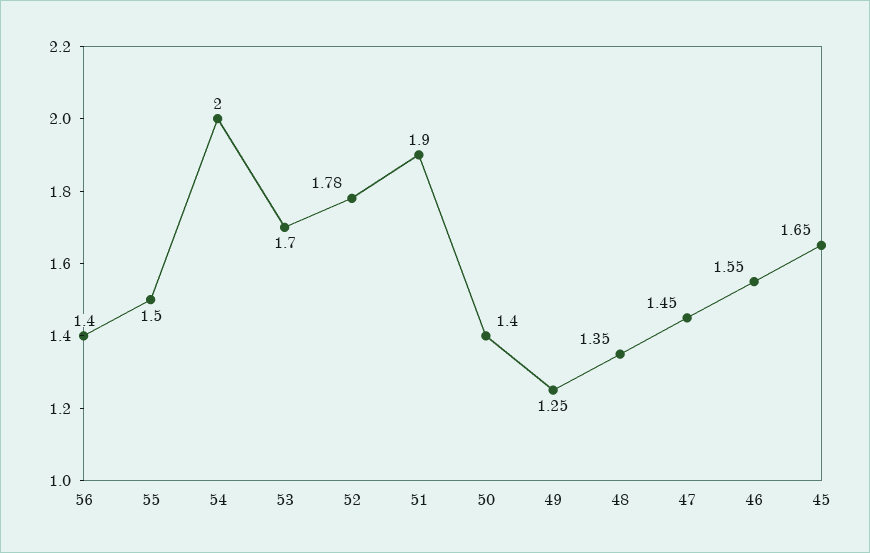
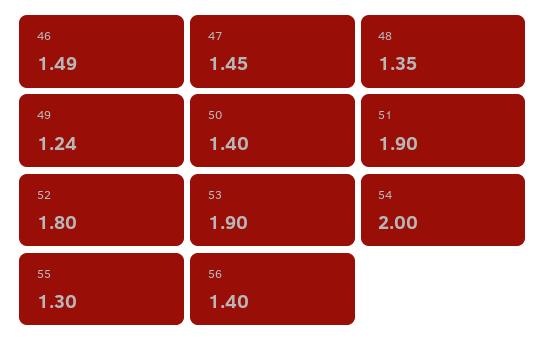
55: 1.5 -> 1.3
53: 1.7 -> 1.9
52: 1.78 -> 1.8
49: 1.25 -> 1.24
46: 1.55 -> 1.49
45: 1.65 -> none

